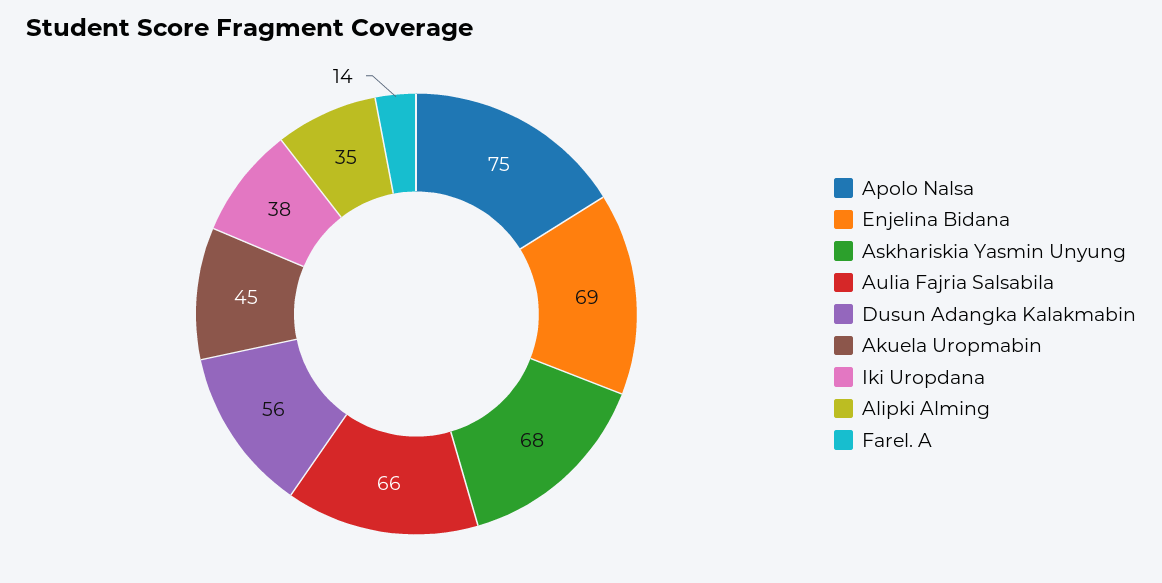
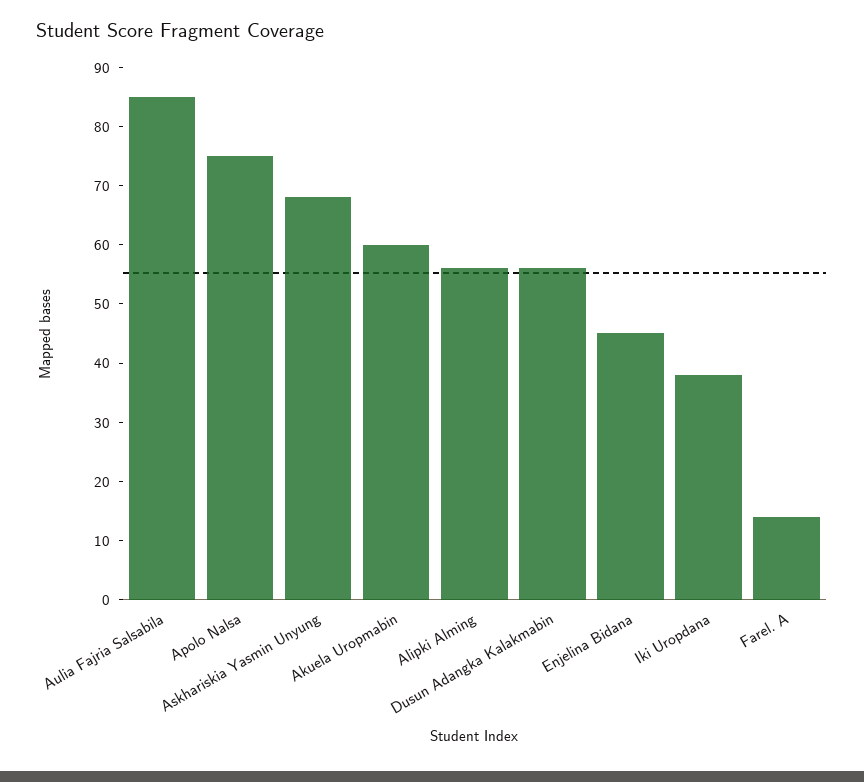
Enjelina Bidana: 69 -> 45
Aulia Fajria Salsabila: 66 -> 85
Akuela Uropmabin: 45 -> 60
Alipki Alming: 35 -> 55

